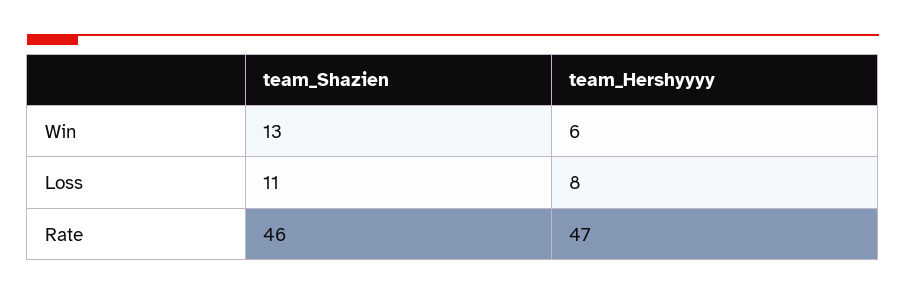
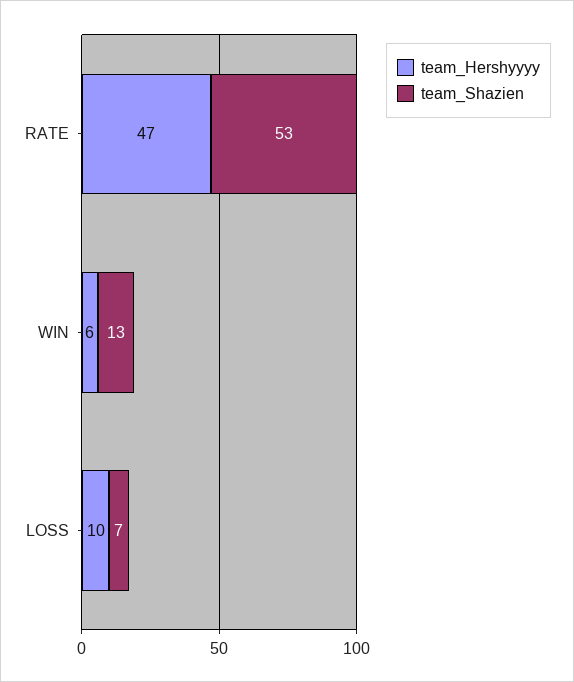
team_Shazien, Loss: 11 -> 7
team_Hershyyyy, Loss: 8 -> 10
team_Shazien, Rate: 46 -> 53

